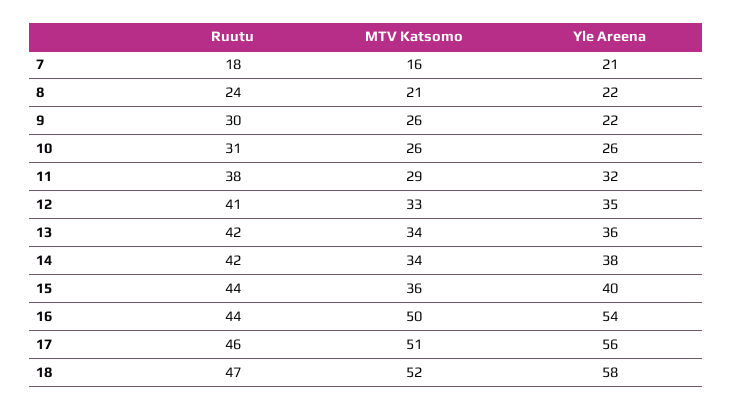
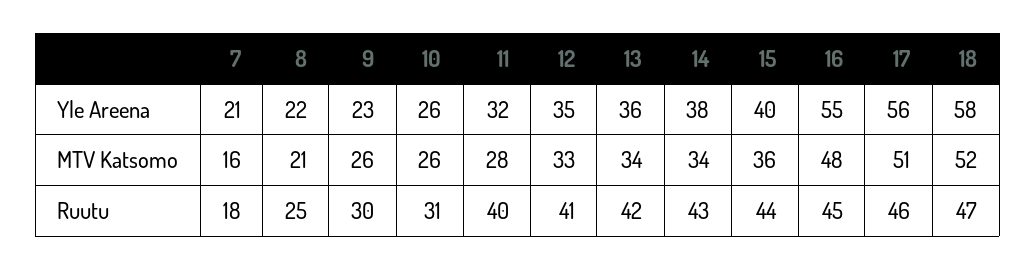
Ruutu, 8: 24 -> 25
Yle Areena, 9: 22 -> 23
Ruutu, 11: 38 -> 40
MTV Katsomo, 11: 29 -> 28
Ruutu, 14: 42 -> 43
Ruutu, 16: 44 -> 45
MTV Katsomo, 16: 50 -> 48
Yle Areena, 16: 54 -> 55

